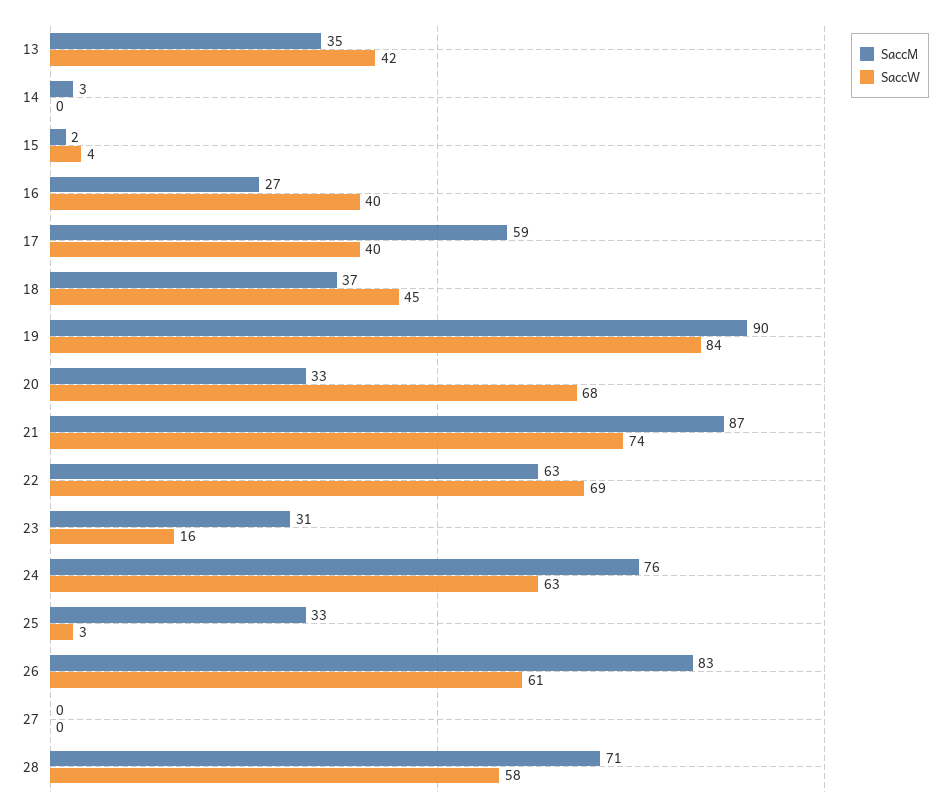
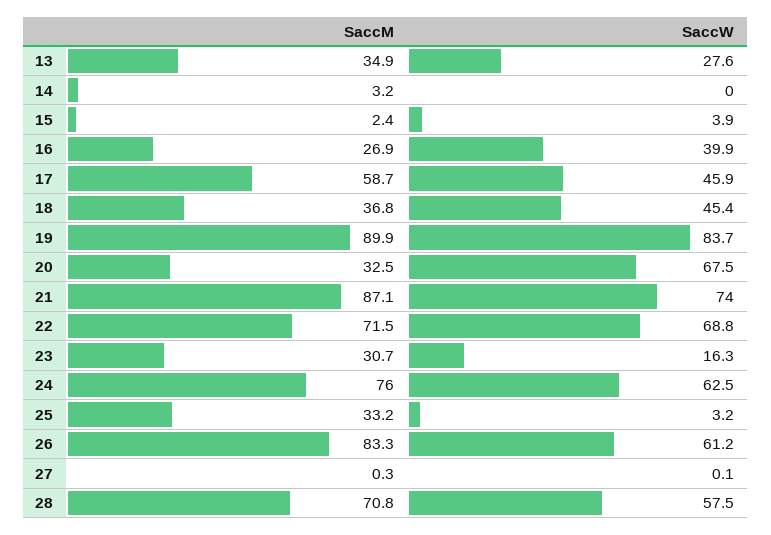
SaccW, 13: 42 -> 27.6
SaccW, 17: 40 -> 45.9
SaccM, 22: 63 -> 71.5

